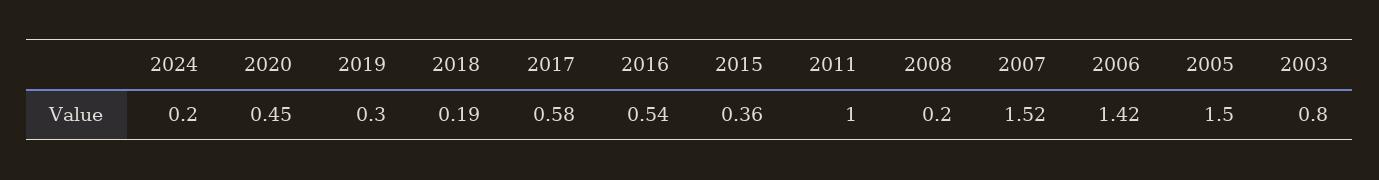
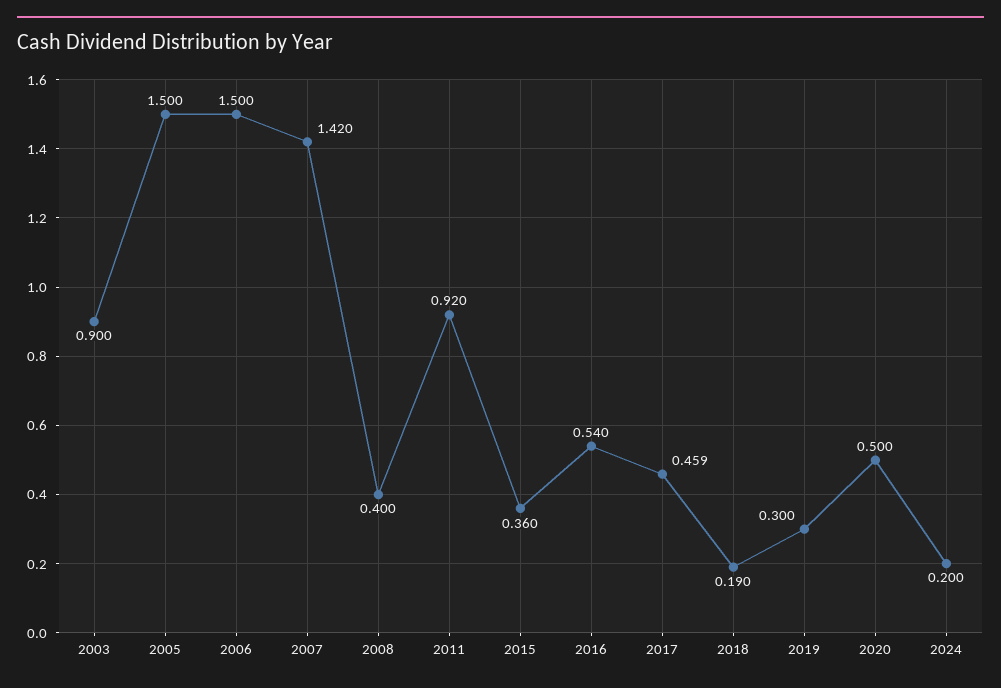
2020: 0.45 -> 0.5
2017: 0.58 -> 0.459
2011: 1 -> 0.92
2008: 0.2 -> 0.4
2007: 1.52 -> 1.42
2006: 1.42 -> 1.5
2003: 0.8 -> 0.9

